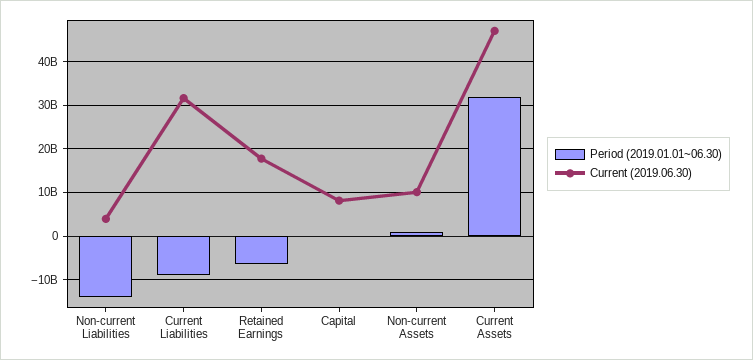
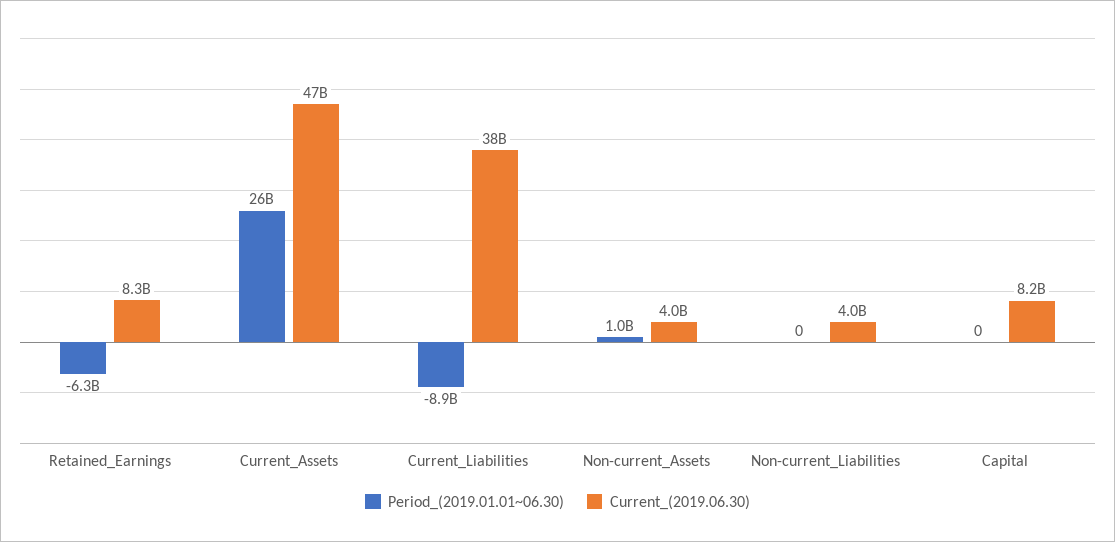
Period (2019.01.01~06.30), Non-current Liabilities: -14000000000 -> 0
Current (2019.06.30), Current Liabilities: 32000000000 -> 38000000000
Current (2019.06.30), Retained Earnings: 18000000000 -> 8300000000
Current (2019.06.30), Non-current Assets: 10000000000 -> 4000000000
Period (2019.01.01~06.30), Current Assets: 32000000000 -> 26000000000

